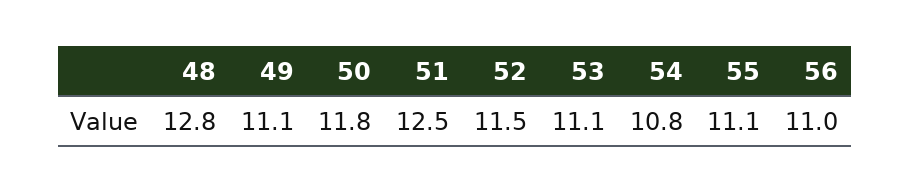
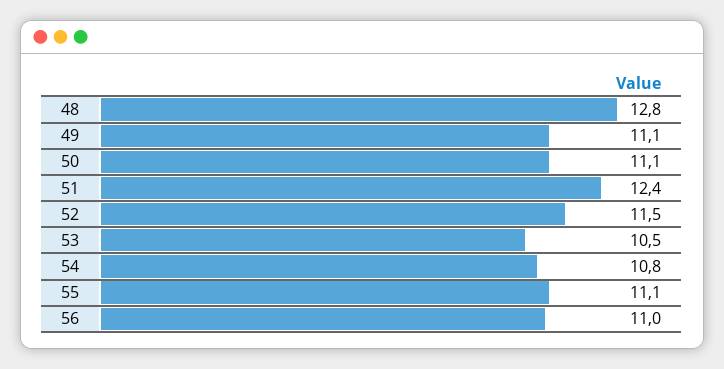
50: 11.8 -> 11.1
51: 12.5 -> 12.4
53: 11.1 -> 10.5

